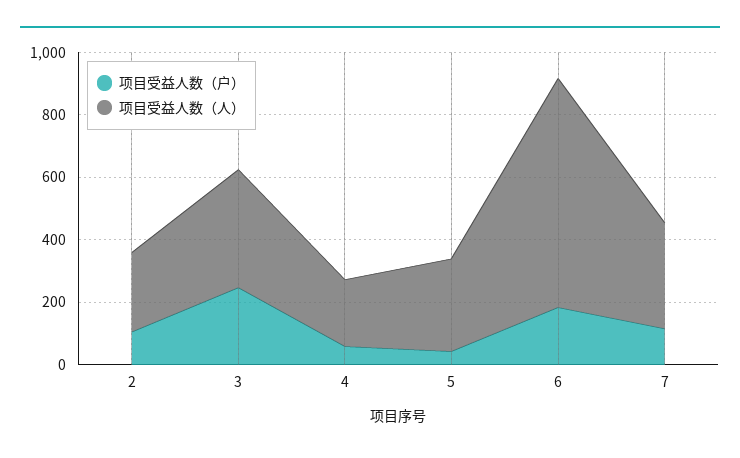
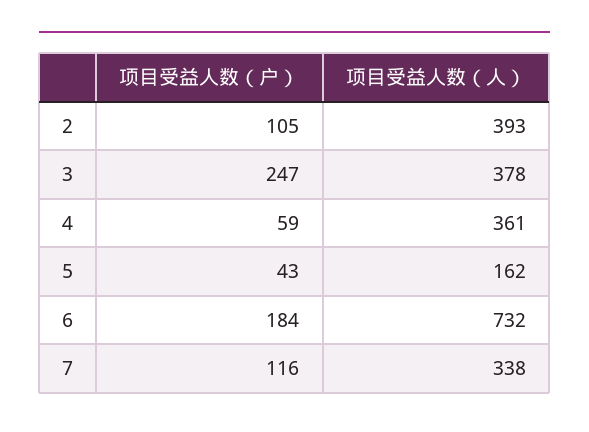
项目受益人数（人）, 2: 250 -> 393
项目受益人数（人）, 4: 200 -> 361
项目受益人数（人）, 5: 300 -> 162

